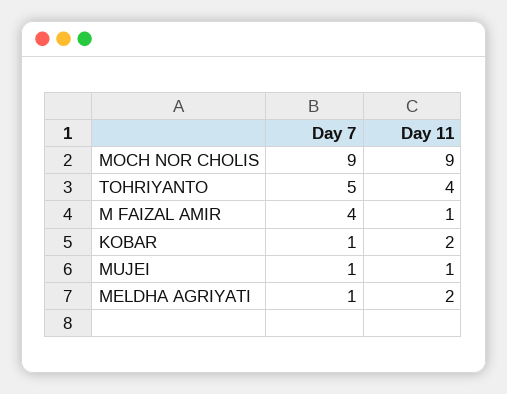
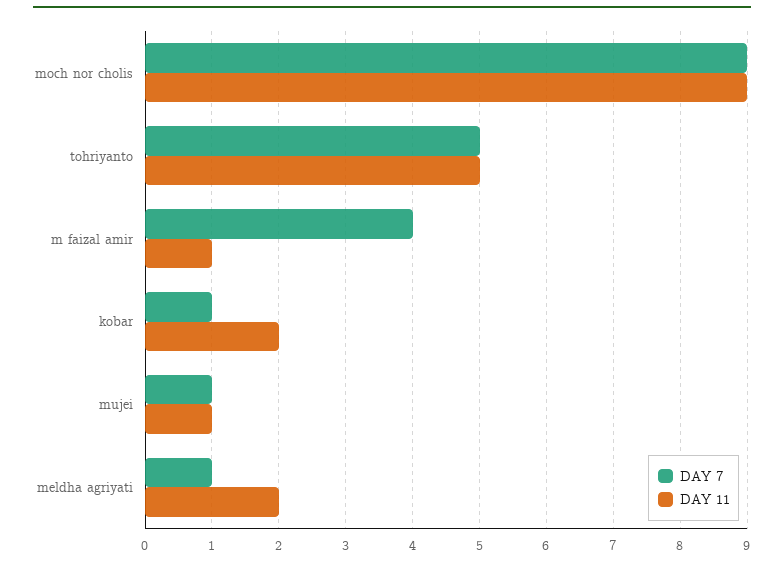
Day 11, TOHRIYANTO: 4 -> 5

